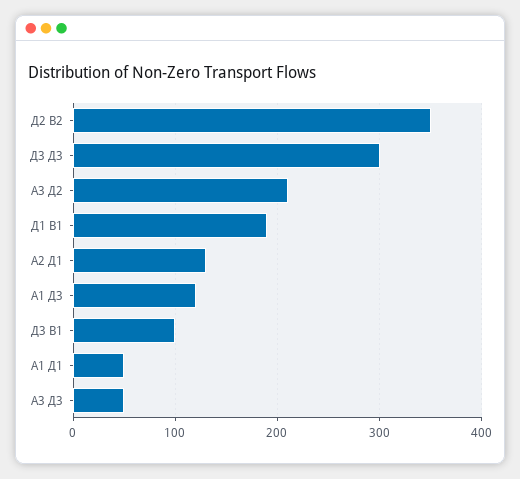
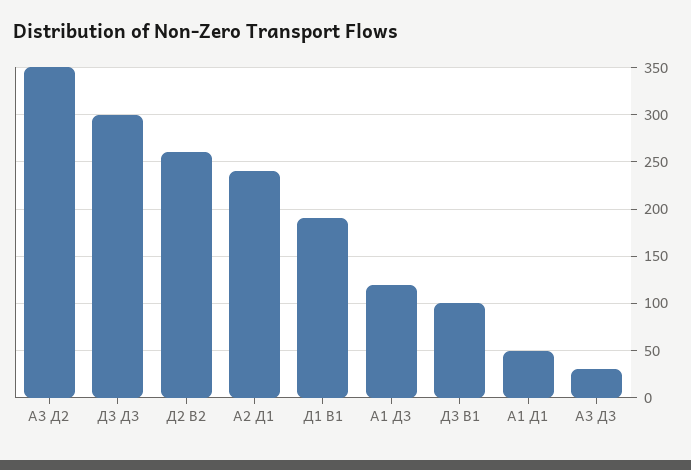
Д2 B2: 350 -> 260
A3 Д2: 210 -> 350
A2 Д1: 130 -> 240
A3 Д3: 50 -> 30

